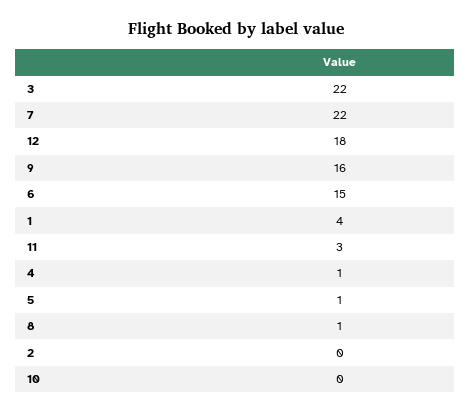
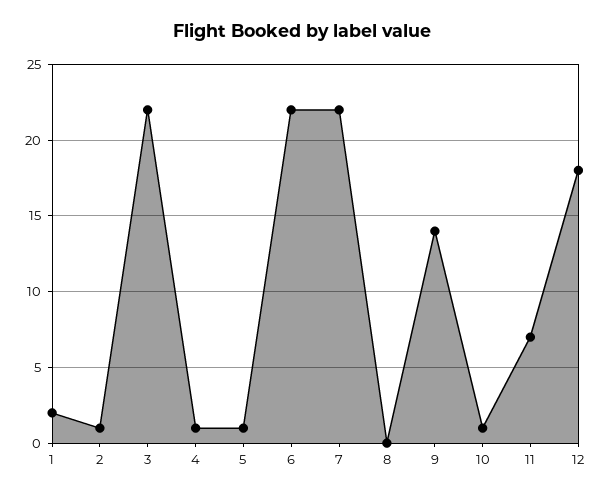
9: 16 -> 14
6: 15 -> 22
1: 4 -> 2
11: 3 -> 7
8: 1 -> 0
2: 0 -> 1
10: 0 -> 1

